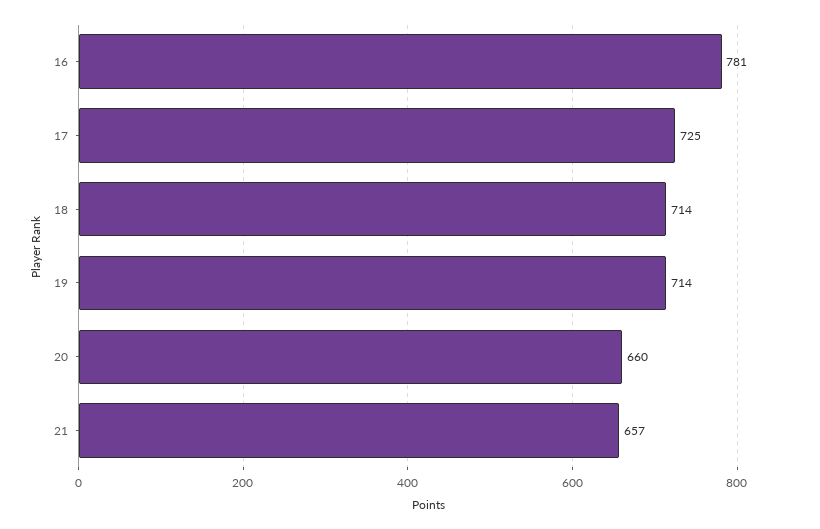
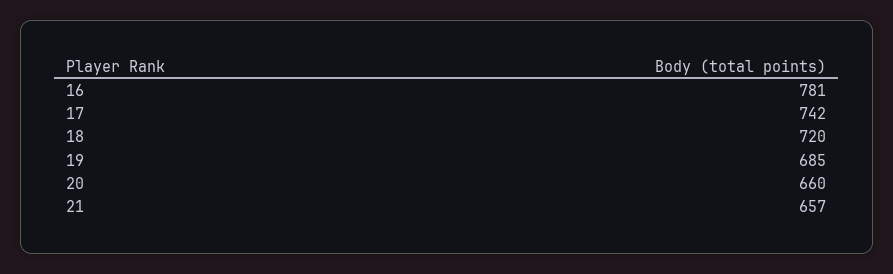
17: 725 -> 742
18: 714 -> 720
19: 714 -> 685

